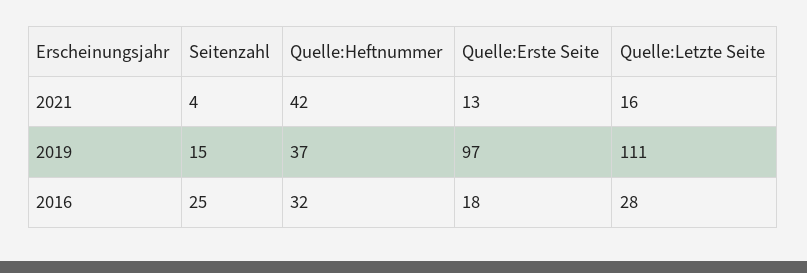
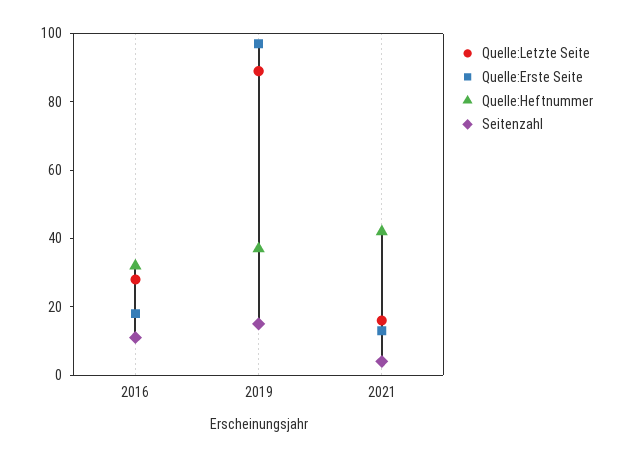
Quelle:Letzte Seite, 2019: 111 -> 90
Seitenzahl, 2016: 25 -> 10

